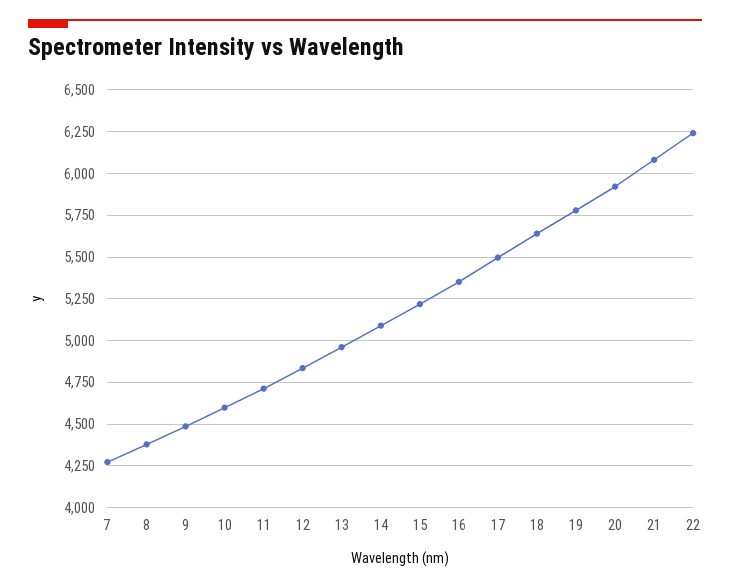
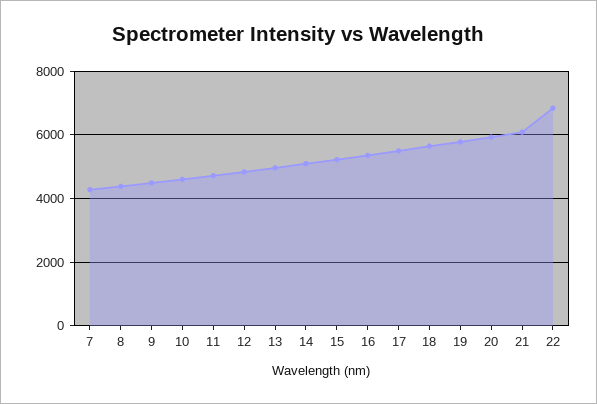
22: 6250 -> 6800

